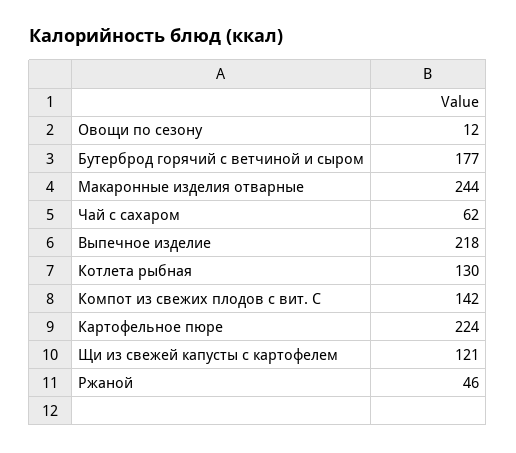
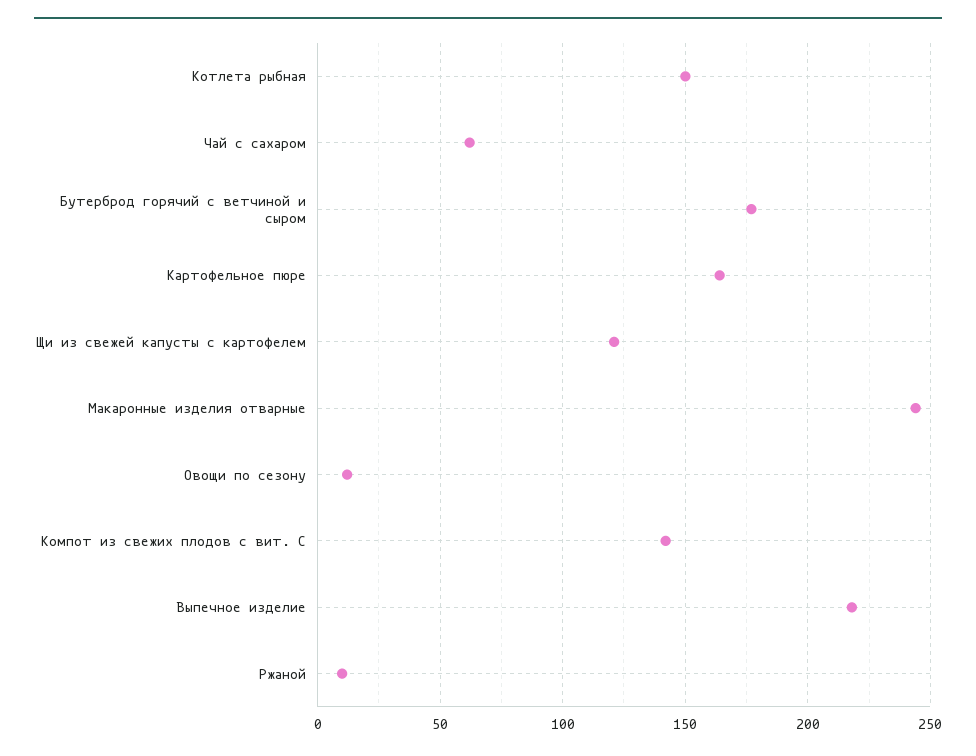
Котлета рыбная: 130 -> 150
Картофельное пюре: 224 -> 165
Ржаной: 46 -> 10

